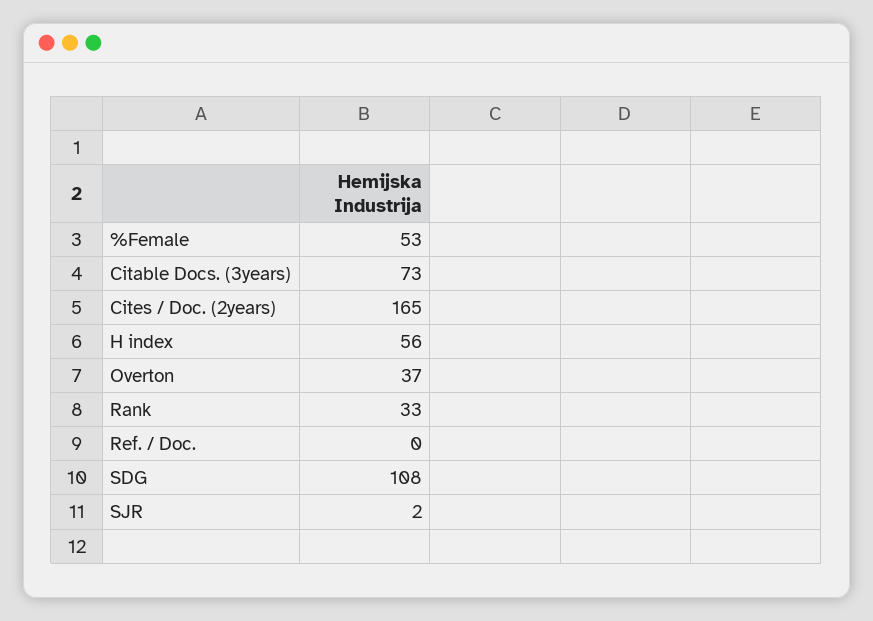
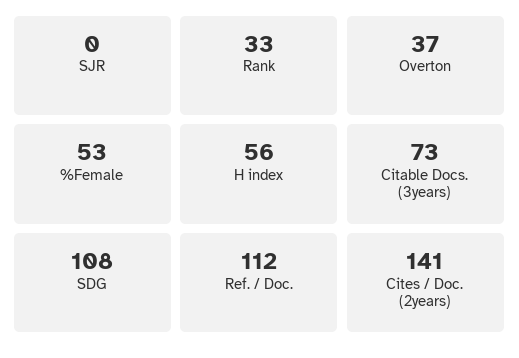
Cites / Doc. (2years): 165 -> 141
Ref. / Doc.: 0 -> 112
SJR: 2 -> 0

